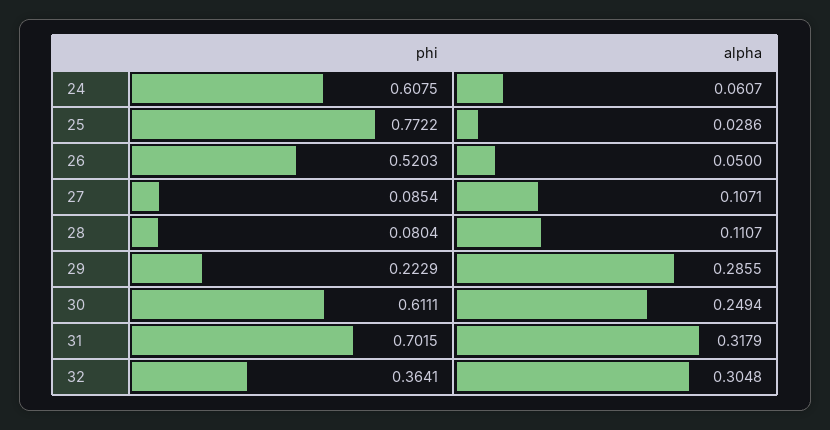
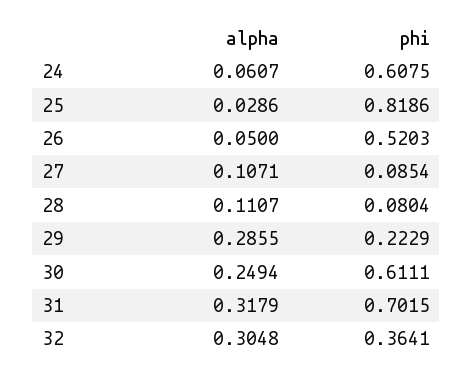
phi, 25: 0.7722 -> 0.8186

